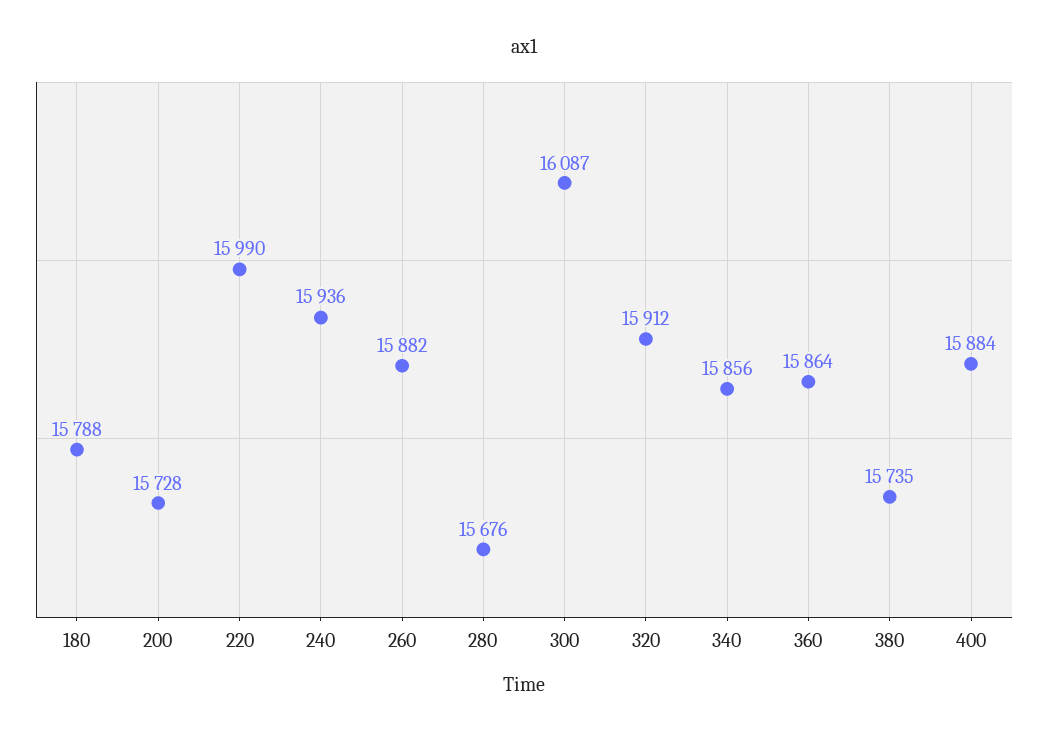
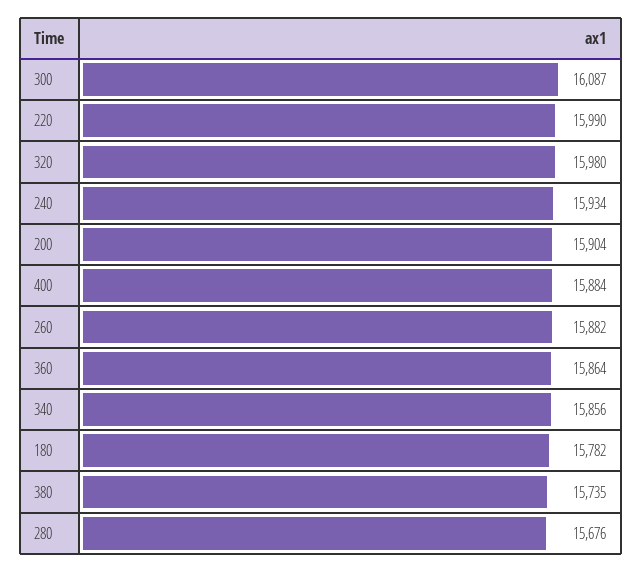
180: 15788 -> 15782
200: 15728 -> 15904
240: 15936 -> 15934
320: 15912 -> 15980

